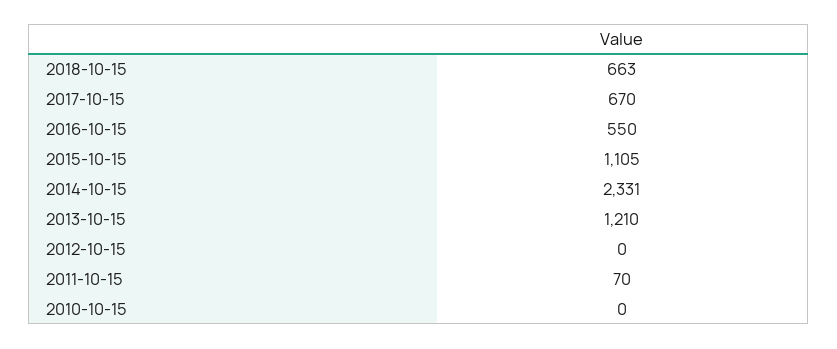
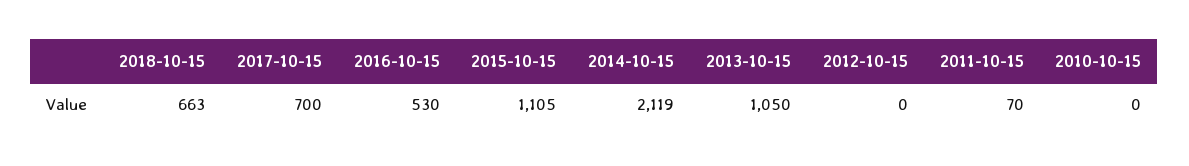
2017-10-15: 670 -> 700
2016-10-15: 550 -> 530
2014-10-15: 2331 -> 2119
2013-10-15: 1210 -> 1050

